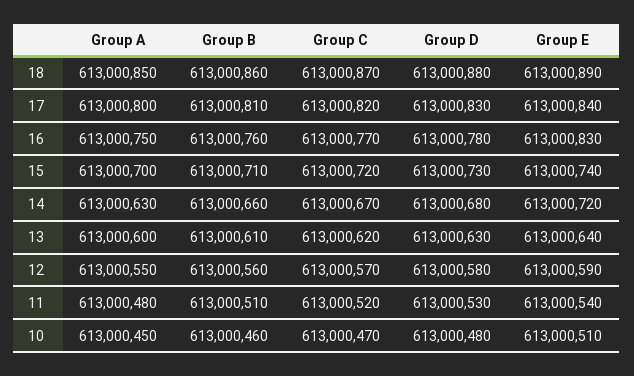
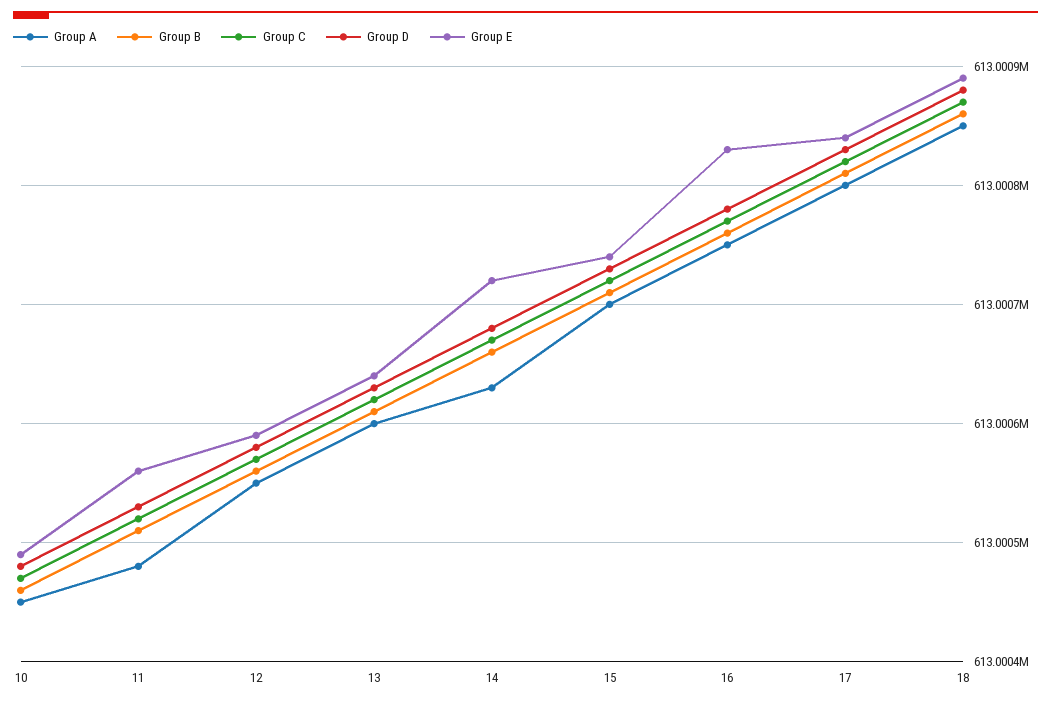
Group E, 11: 613000540 -> 613000560
Group E, 10: 613000510 -> 613000490

